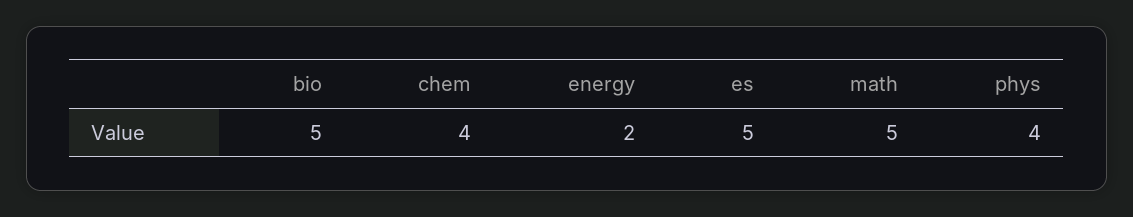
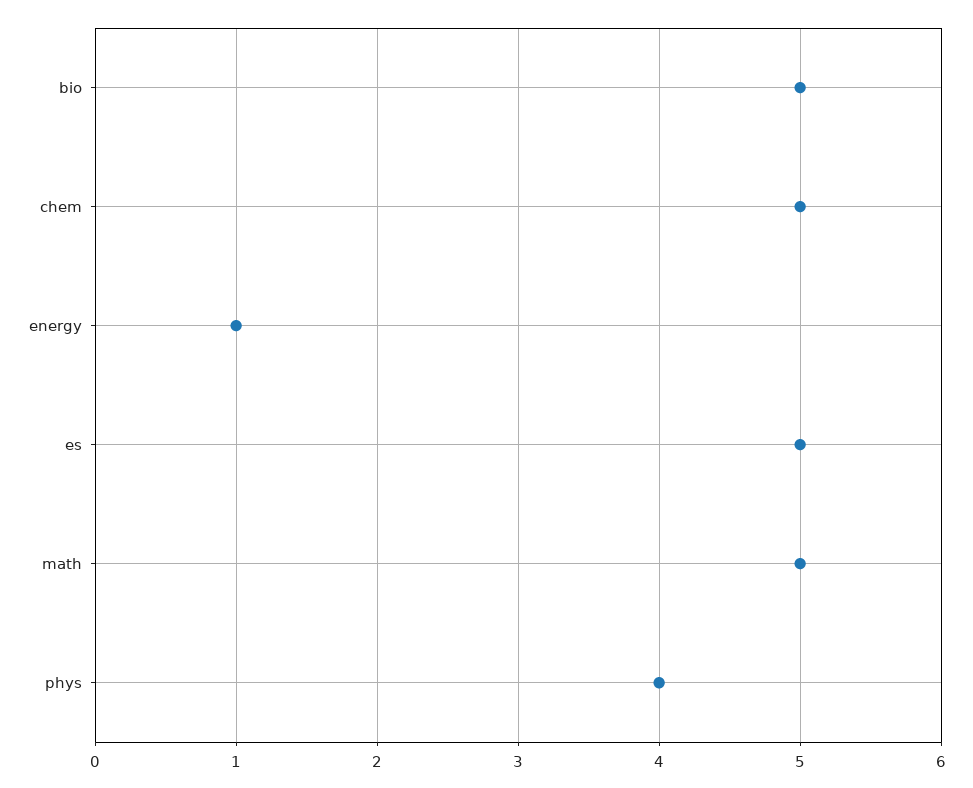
chem: 4 -> 5
energy: 2 -> 1

